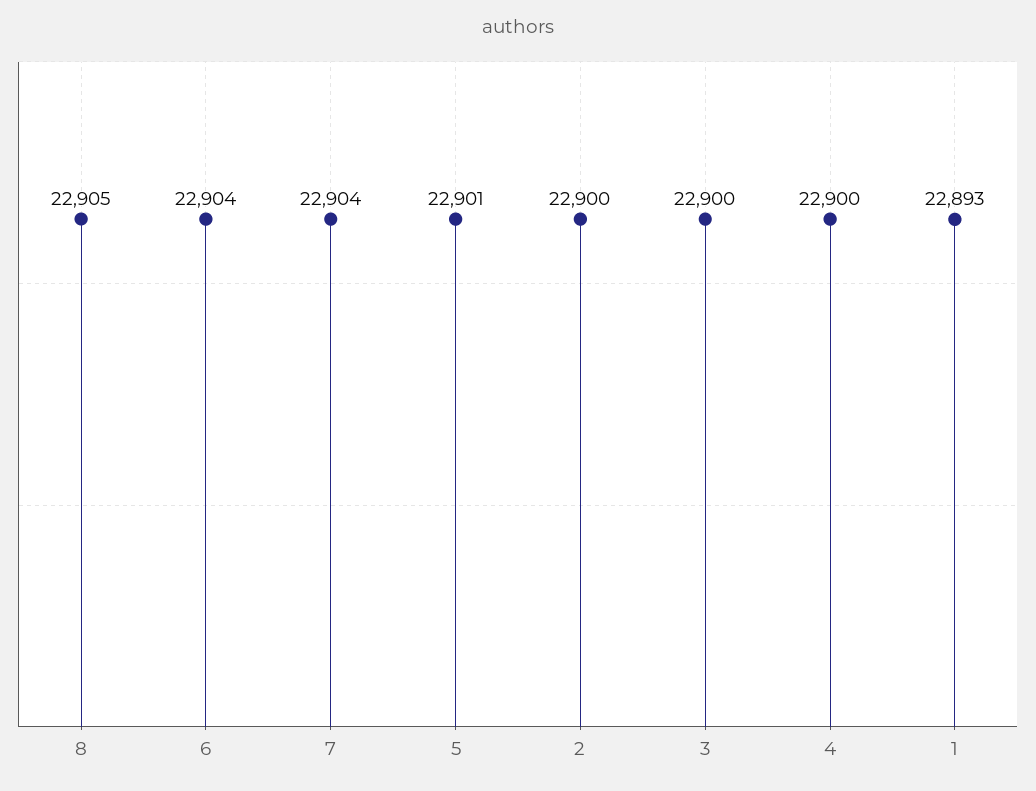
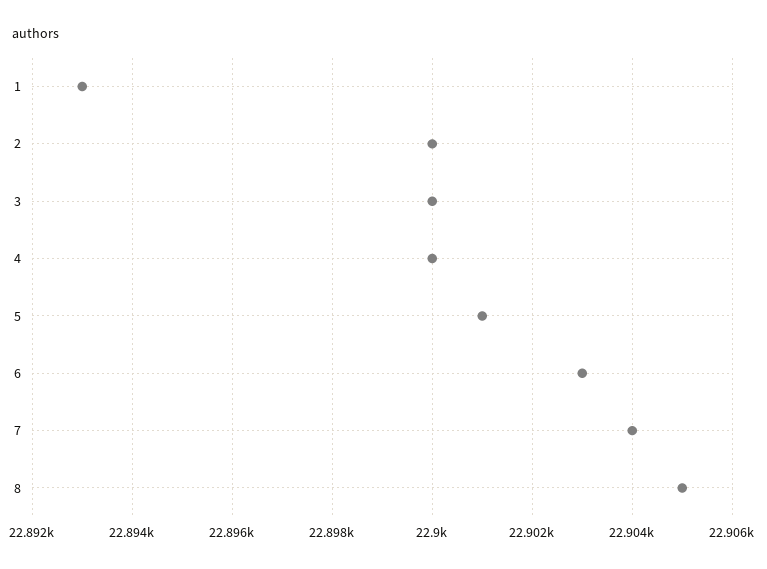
6: 22904 -> 22903

